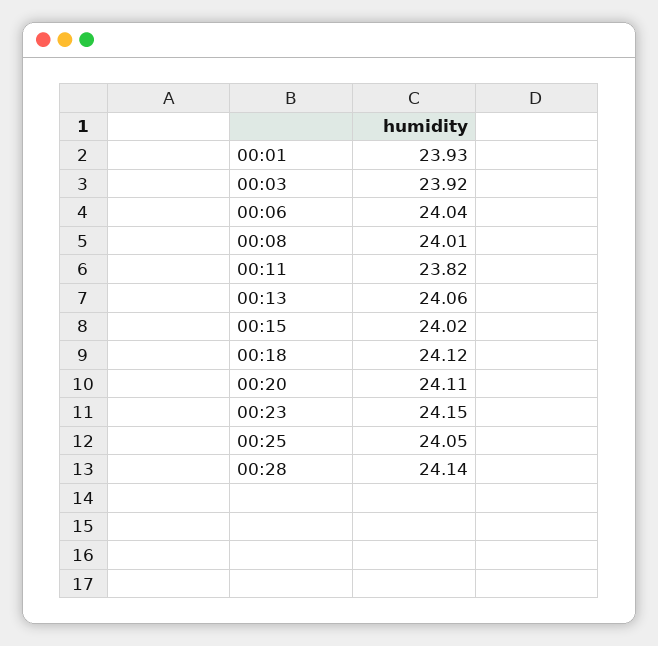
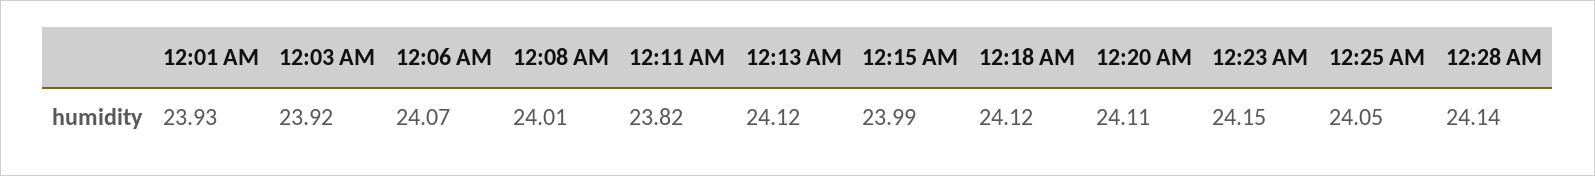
00:06: 24.04 -> 24.07
00:13: 24.06 -> 24.12
00:15: 24.02 -> 23.99

